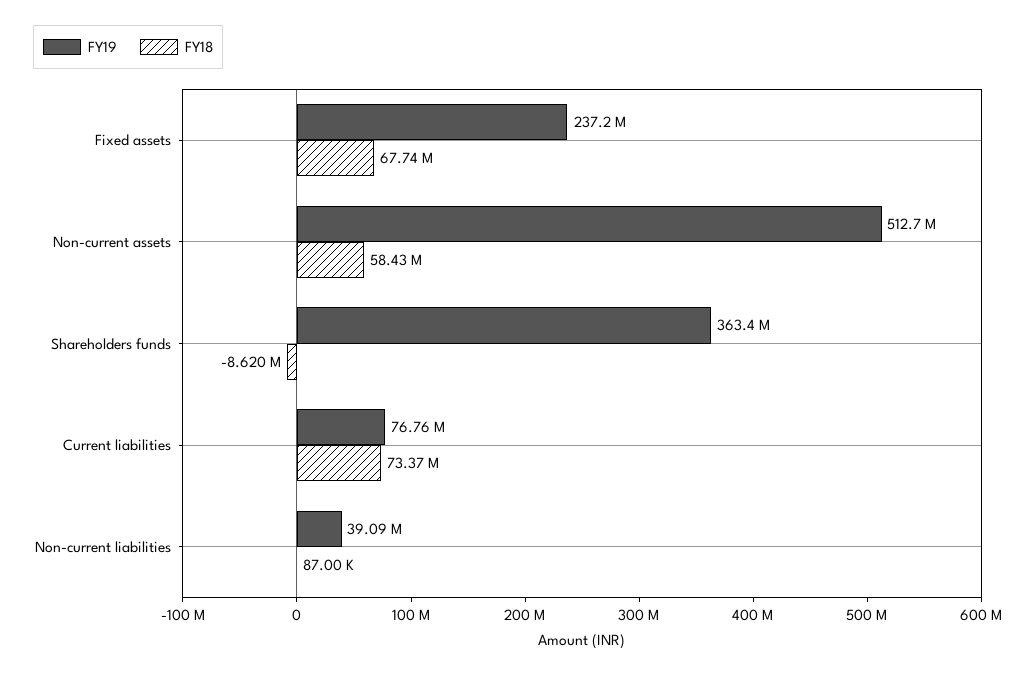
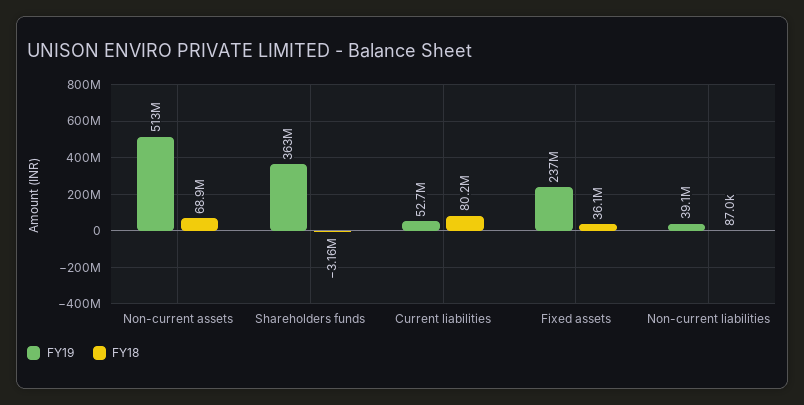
FY18, Fixed assets: 67740000 -> 36100000
FY18, Non-current assets: 58430000 -> 68900000
FY18, Shareholders funds: -8620000 -> -3160000
FY19, Current liabilities: 76760000 -> 52700000
FY18, Current liabilities: 73370000 -> 80200000

